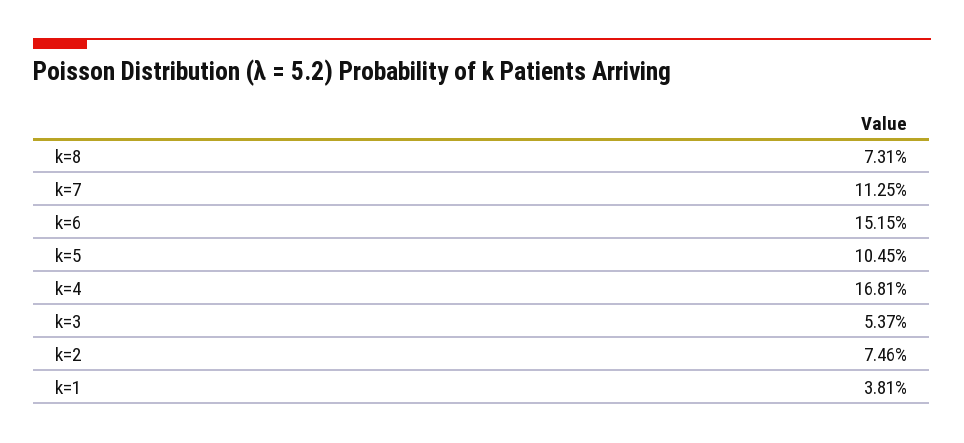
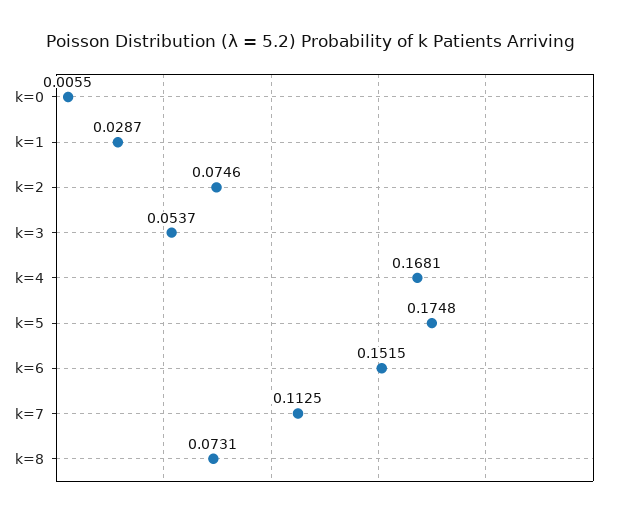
k=5: 0.1045 -> 0.1748
k=1: 0.0381 -> 0.0287
k=0: none -> 0.0055

